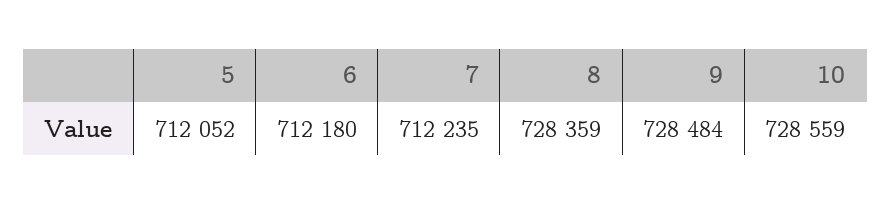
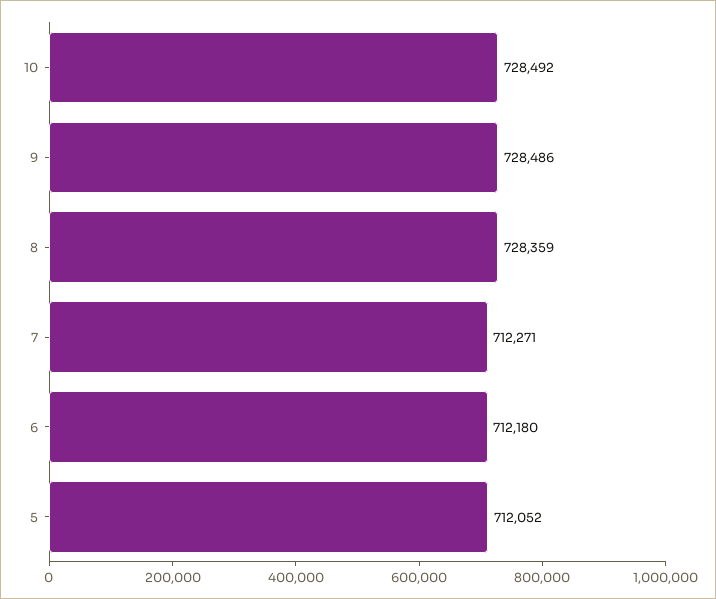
7: 712235 -> 712271
9: 728484 -> 728486
10: 728559 -> 728492

